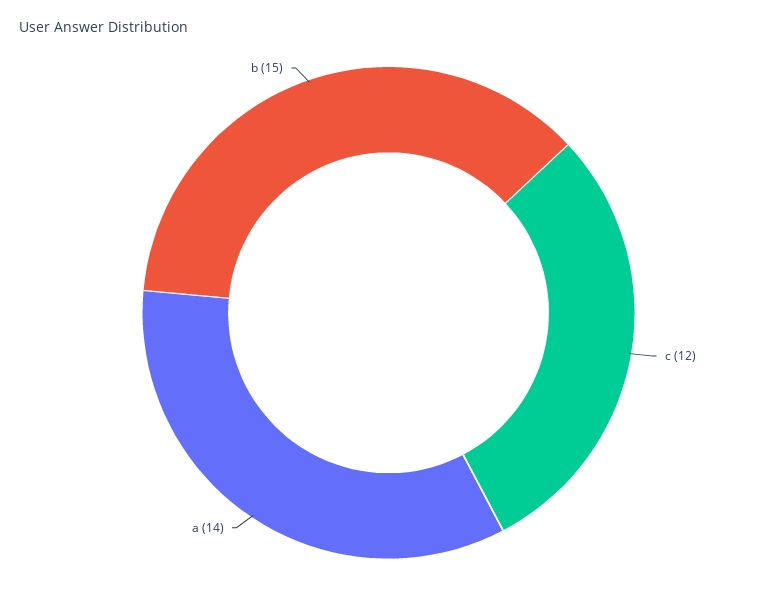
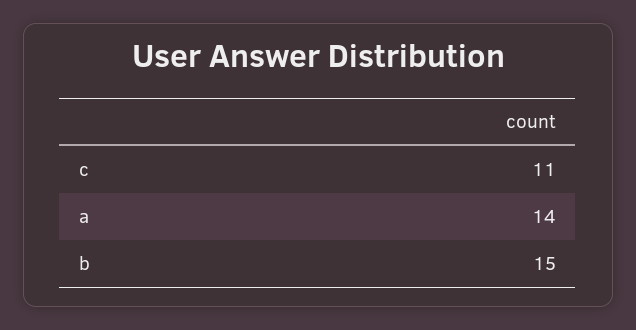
c: 12 -> 11

